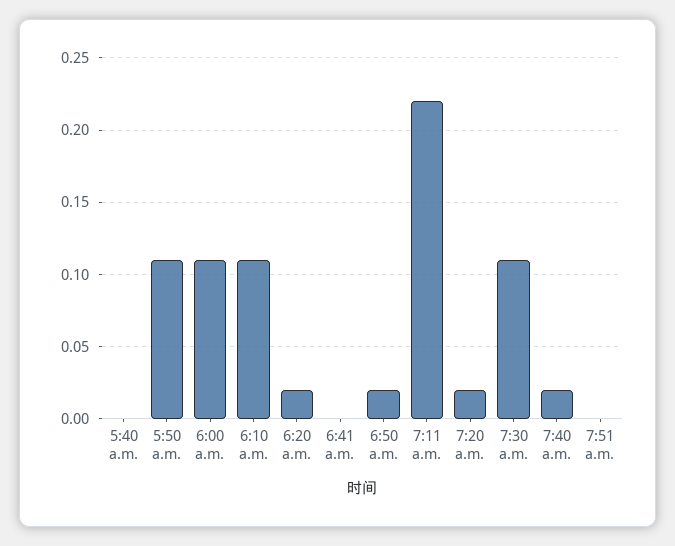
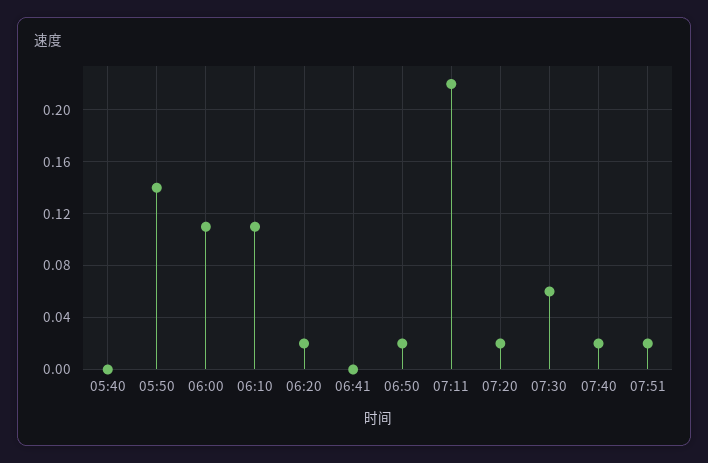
5:50 a.m.: 0.11 -> 0.14
7:30 a.m.: 0.11 -> 0.06
7:51 a.m.: 0 -> 0.02

